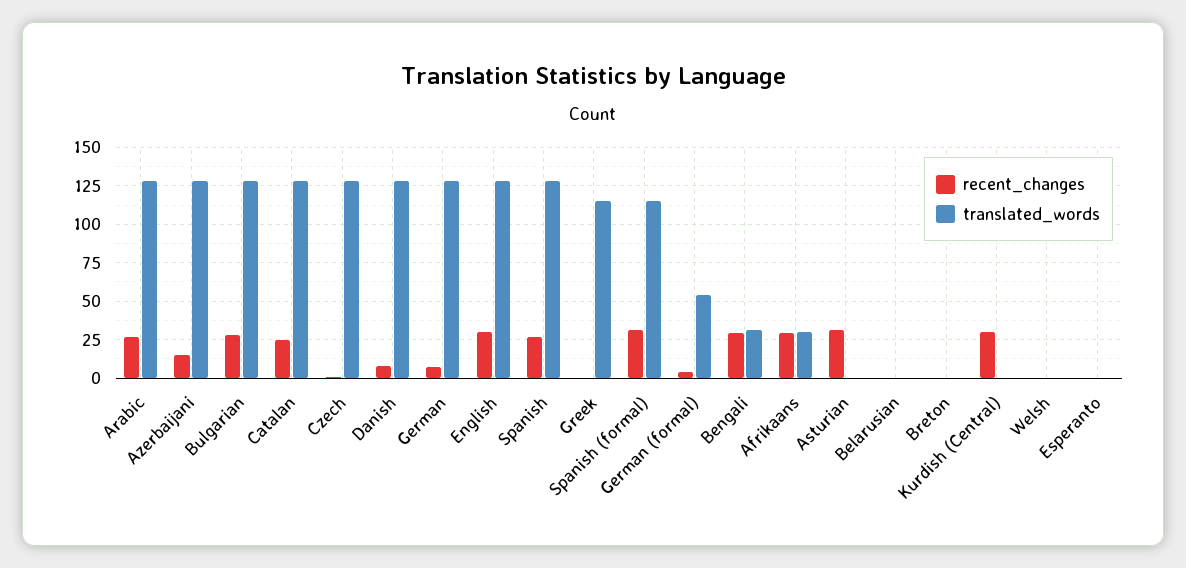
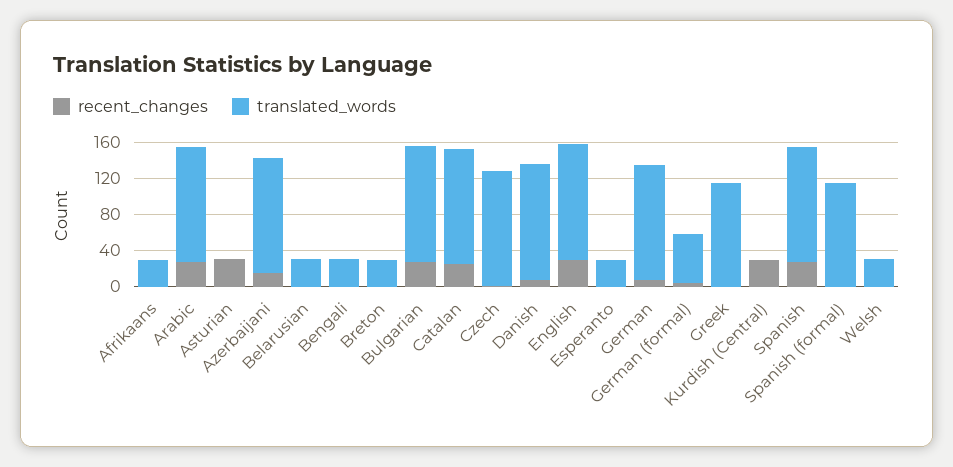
recent_changes, Spanish (formal): 30 -> 0
recent_changes, Bengali: 30 -> 0
recent_changes, Afrikaans: 30 -> 0
translated_words, Belarusian: 0 -> 30
translated_words, Breton: 0 -> 30
translated_words, Welsh: 0 -> 30
translated_words, Esperanto: 0 -> 30

